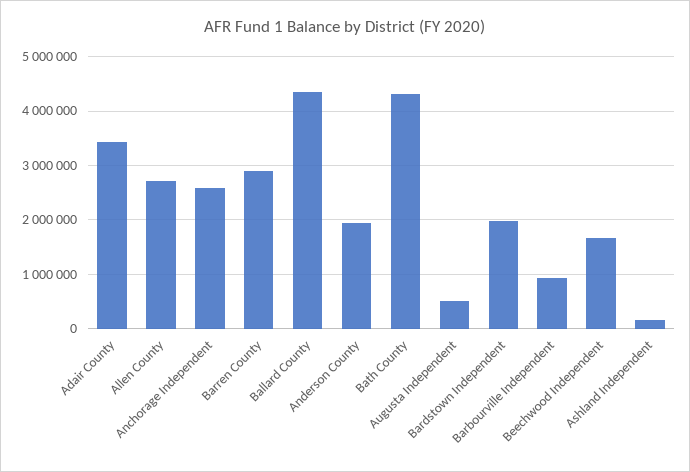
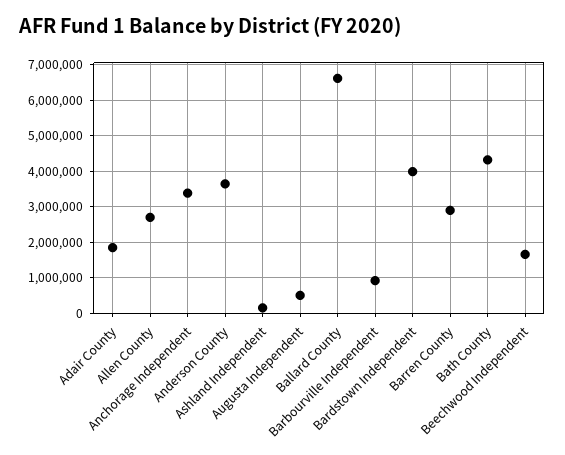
Adair County: 3400000 -> 1800000
Anchorage Independent: 2600000 -> 3400000
Ballard County: 4400000 -> 6600000
Anderson County: 2000000 -> 3600000
Bardstown Independent: 2000000 -> 4000000

